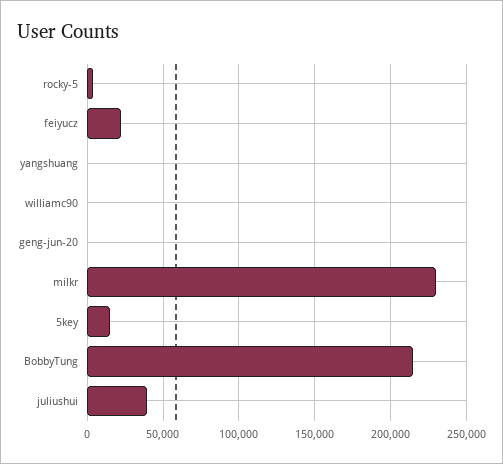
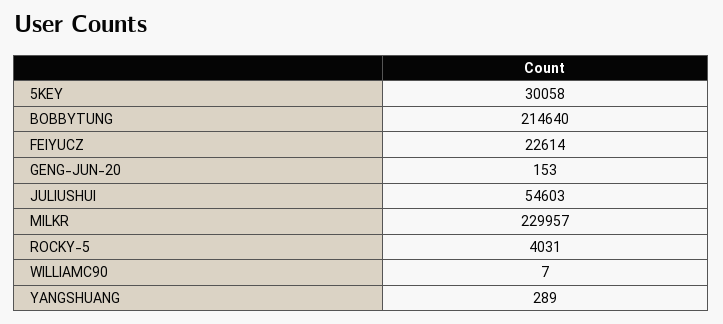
5key: 15000 -> 30058
juliushui: 40000 -> 54603

